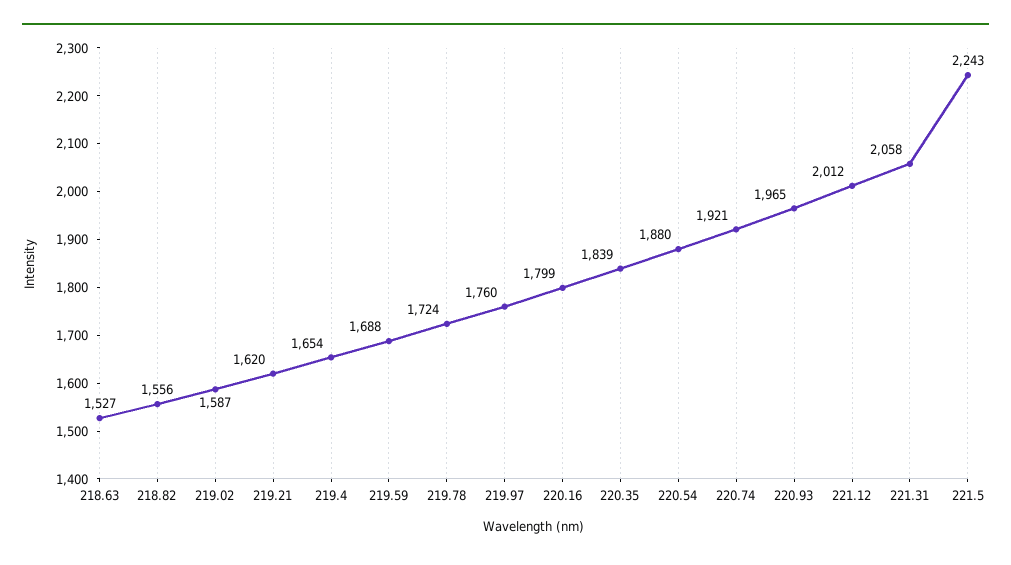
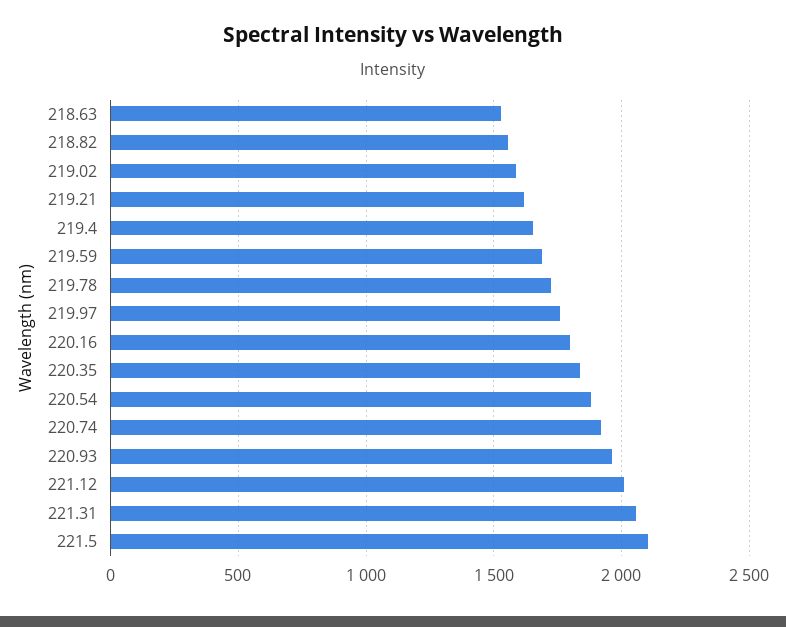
221.5: 2243 -> 2100

